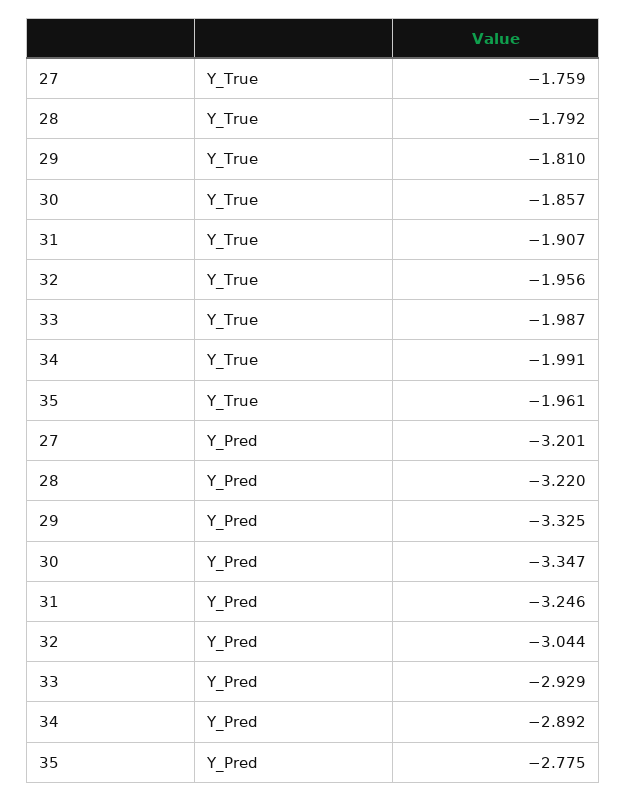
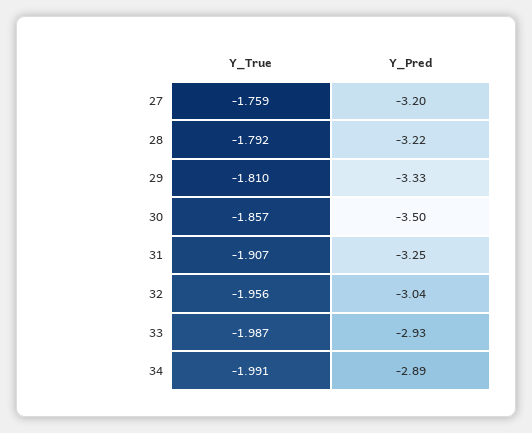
35, Y_True: -1.961 -> none
30, Y_Pred: -3.347 -> -3.5
35, Y_Pred: -2.775 -> none

